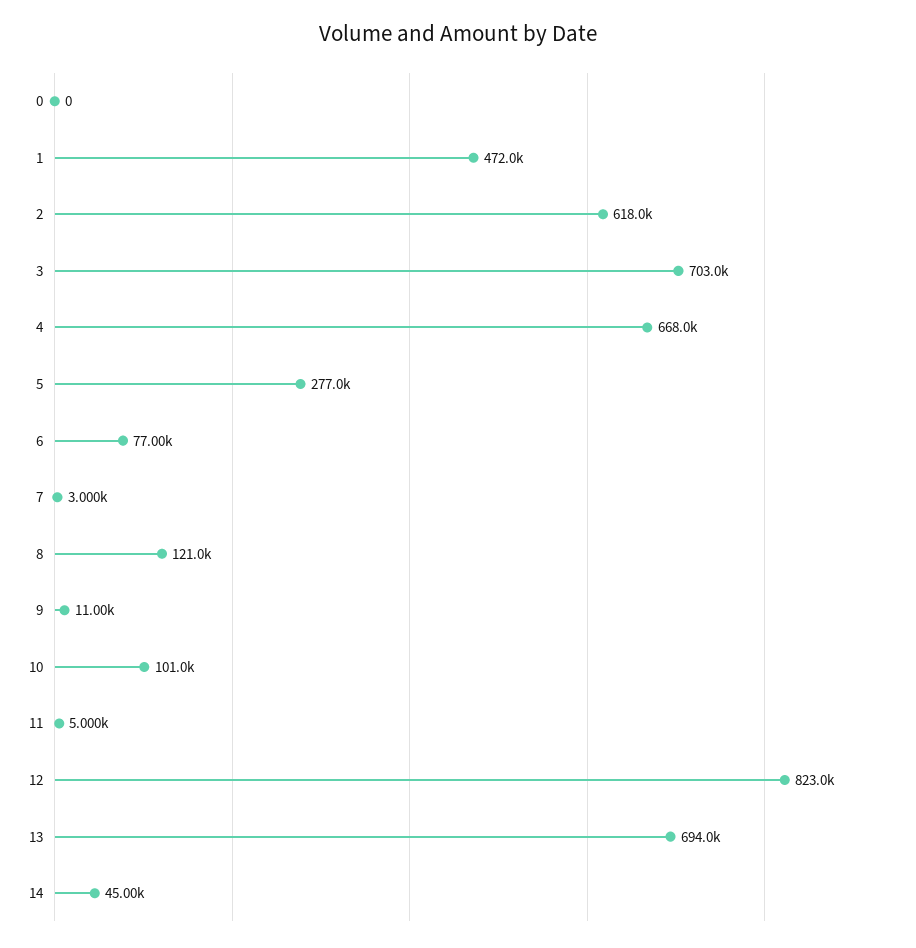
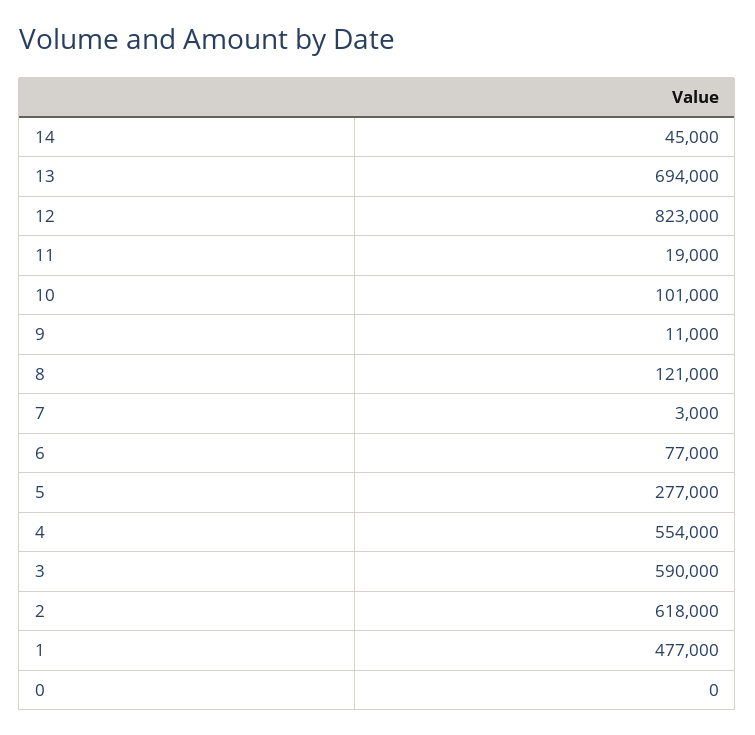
1: 472000 -> 477000
3: 703000 -> 590000
4: 668000 -> 554000
11: 5000 -> 19000

